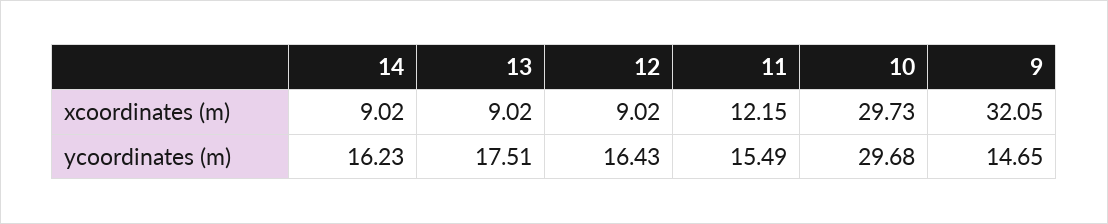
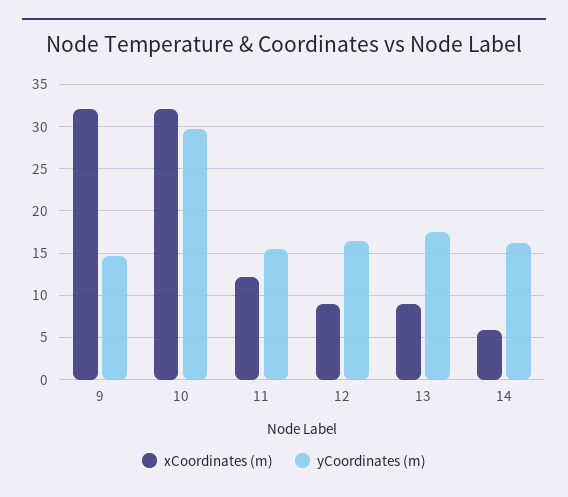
xcoordinates (m), 14: 9.02 -> 6
xcoordinates (m), 10: 29.73 -> 32

